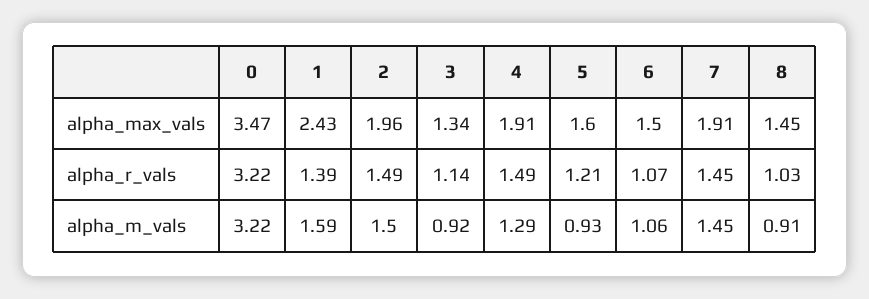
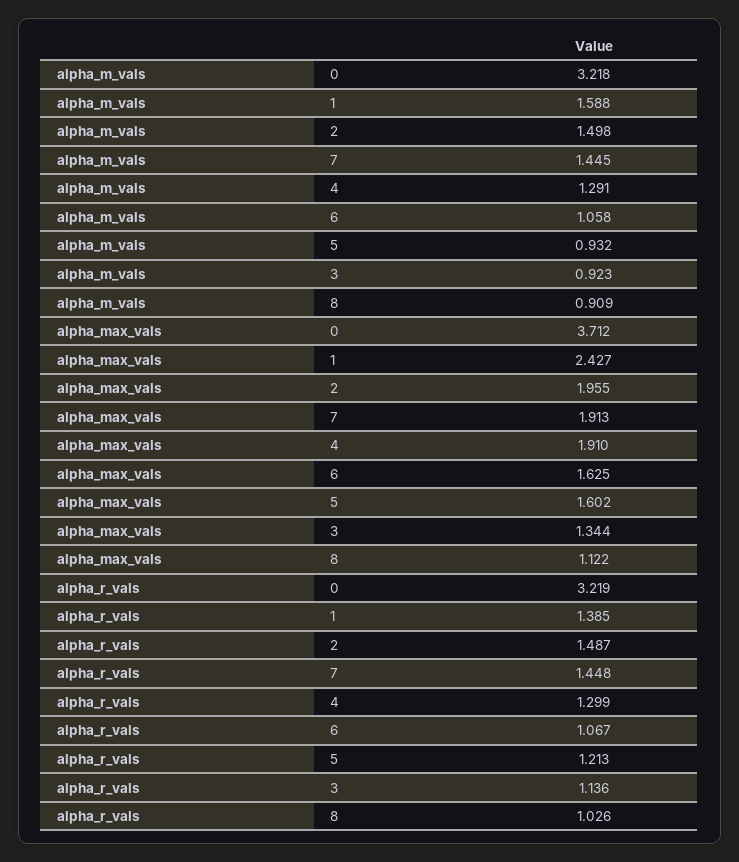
0, alpha_max_vals: 3.47 -> 3.712
6, alpha_max_vals: 1.5 -> 1.625
8, alpha_max_vals: 1.45 -> 1.122
4, alpha_r_vals: 1.49 -> 1.299

